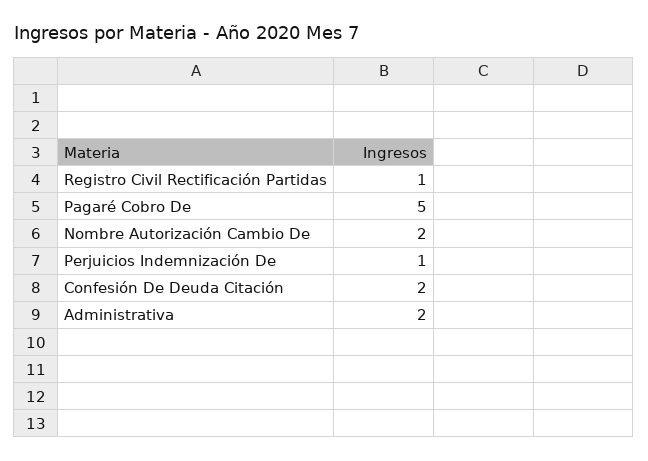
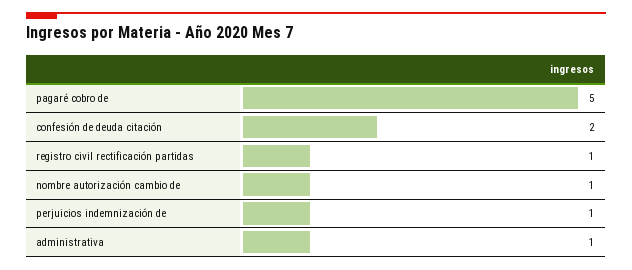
Nombre Autorización Cambio De: 2 -> 1
Administrativa: 2 -> 1

